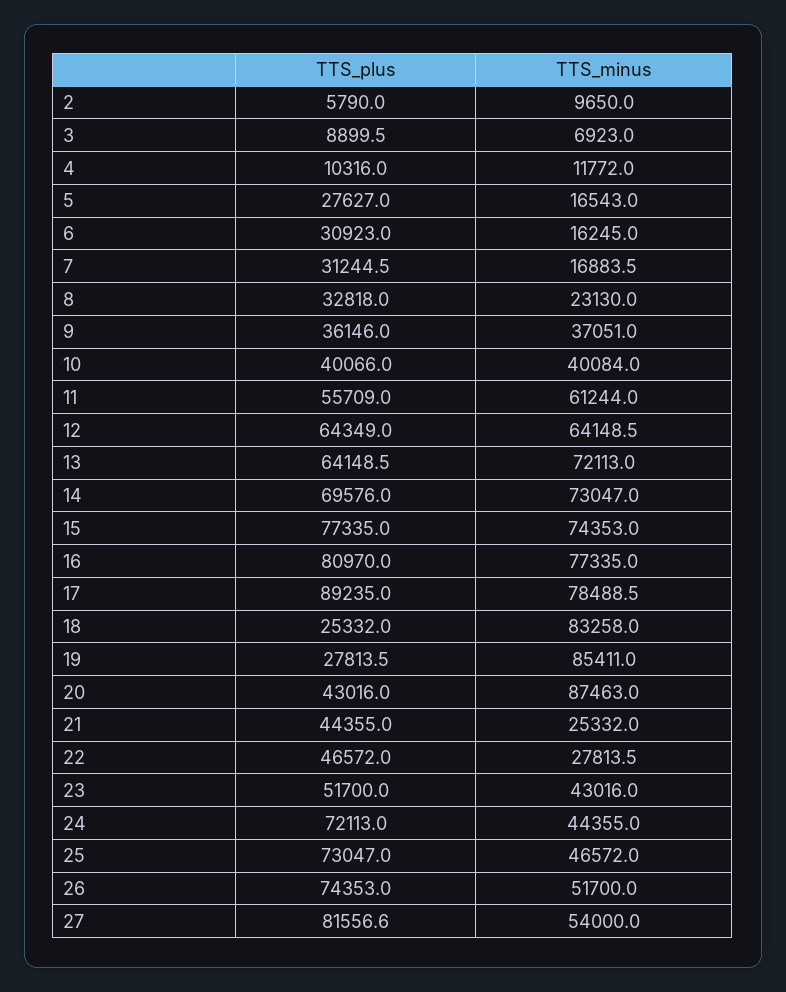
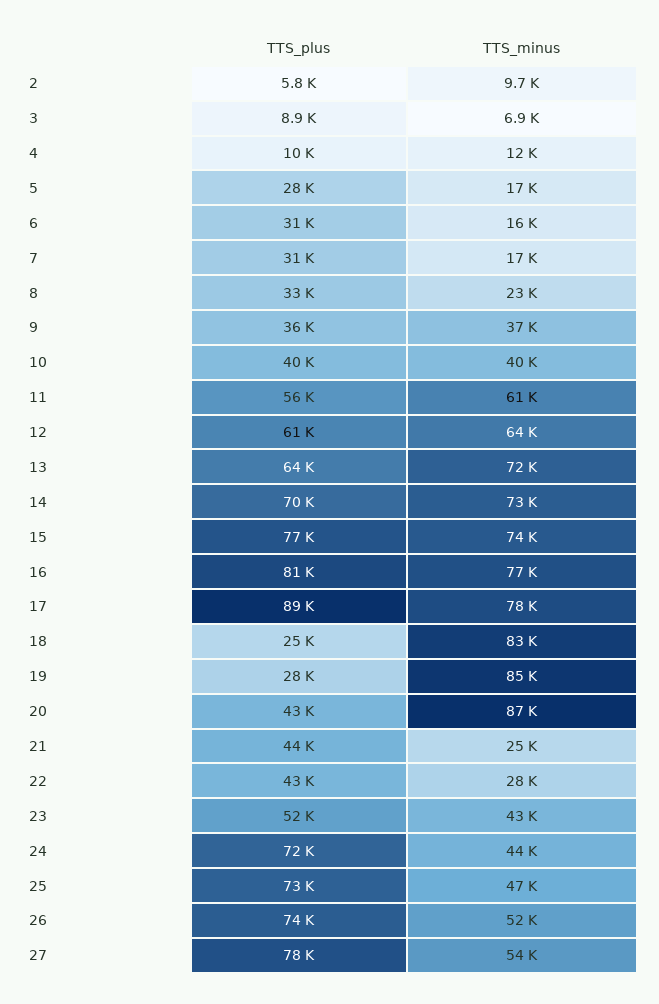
TTS_plus, 12: 64349 -> 61000
TTS_plus, 22: 46572 -> 43000
TTS_plus, 27: 81556.6 -> 78000

